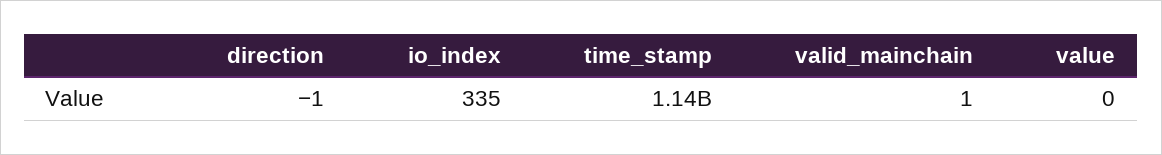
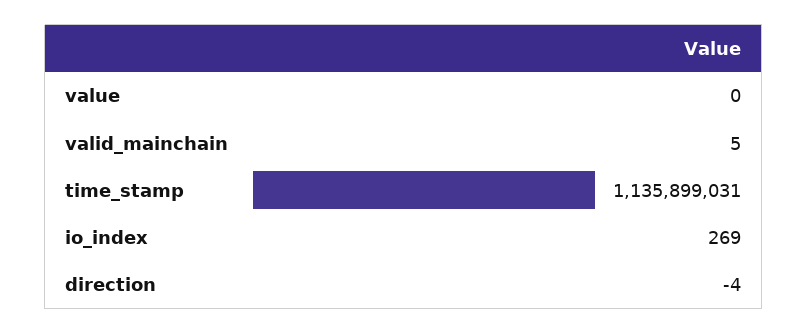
direction: -1 -> -4
io_index: 335 -> 269
valid_mainchain: 1 -> 5

